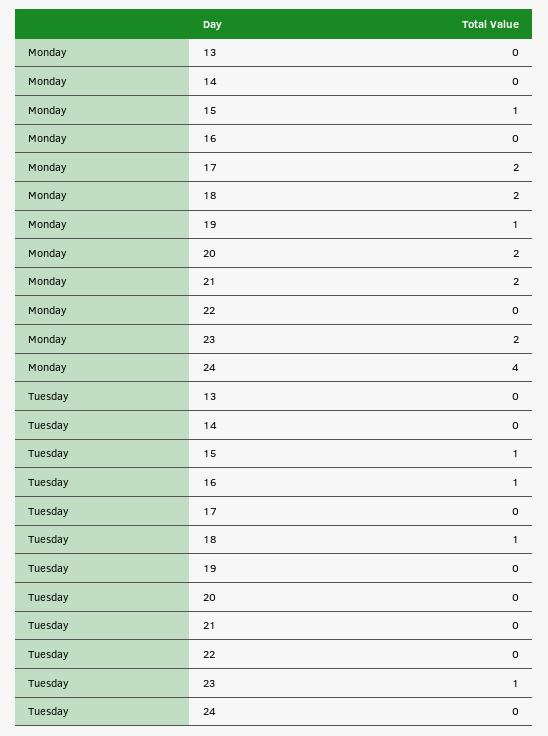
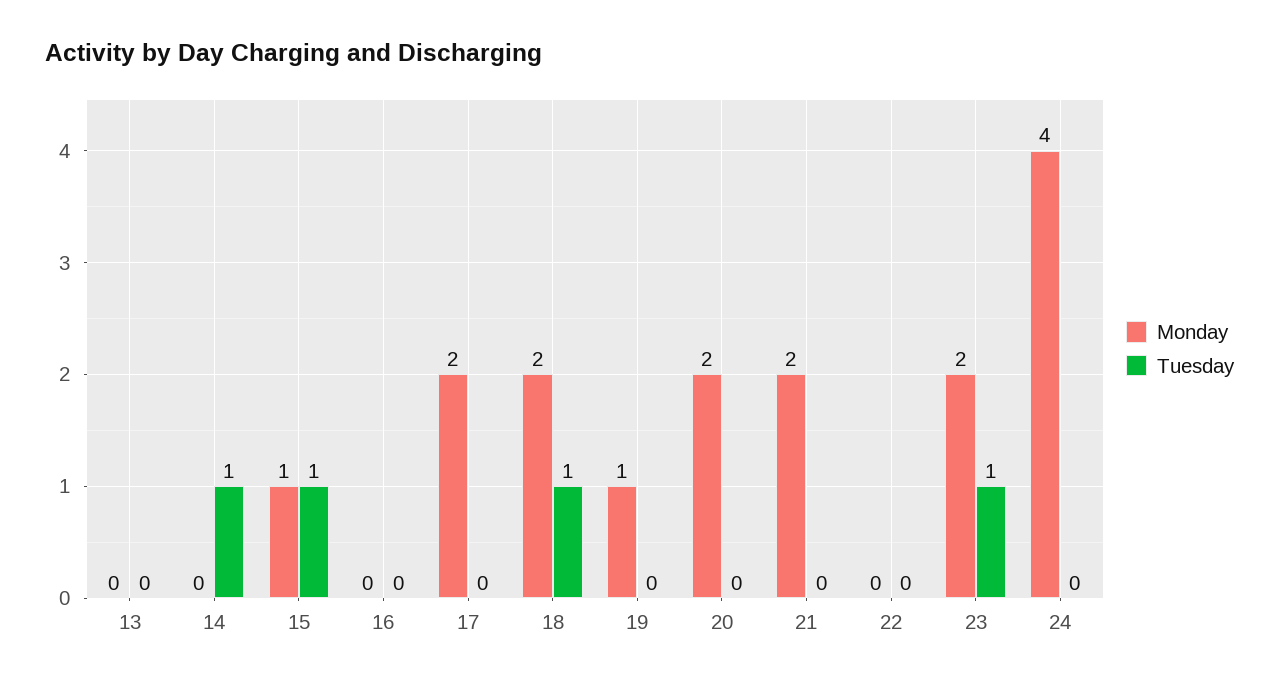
Tuesday, 14: 0 -> 1
Tuesday, 16: 1 -> 0

